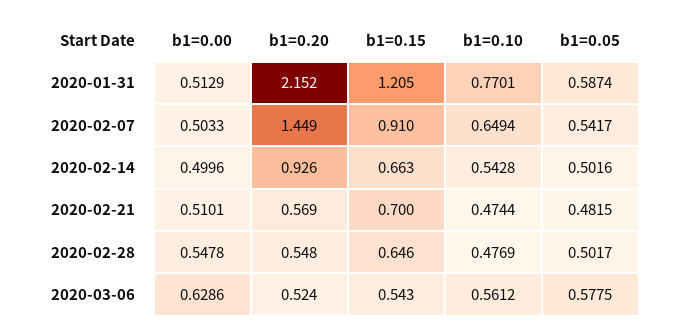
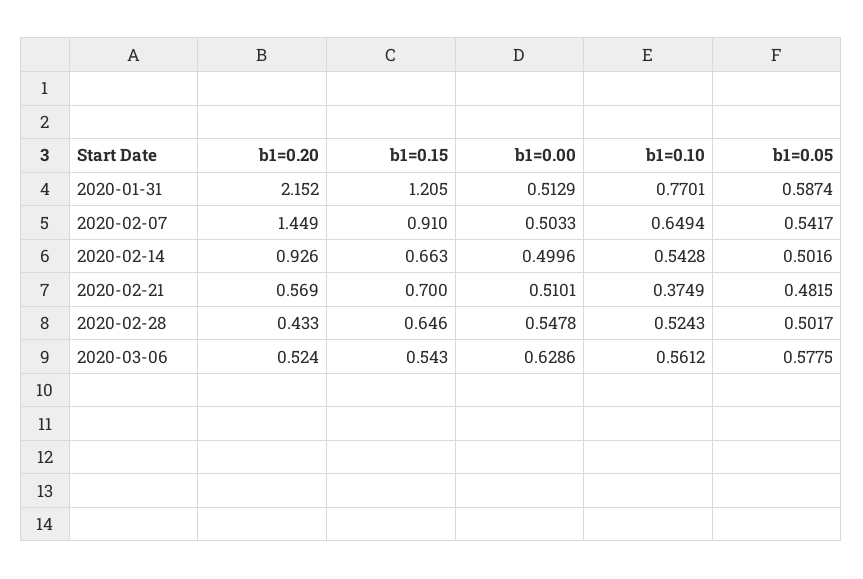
b1=0.10, 2020-02-21: 0.4744 -> 0.3749
b1=0.20, 2020-02-28: 0.548 -> 0.433
b1=0.10, 2020-02-28: 0.4769 -> 0.5243

